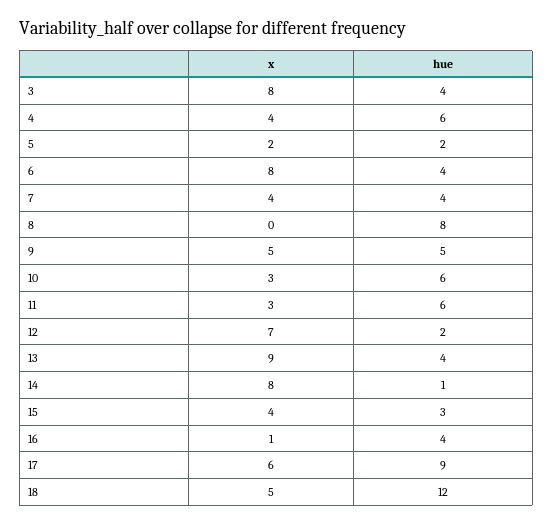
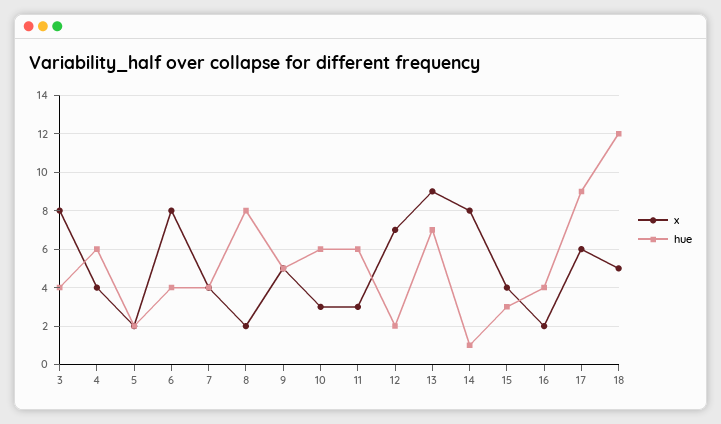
x, 8: 0 -> 2
hue, 13: 4 -> 7
x, 16: 1 -> 2

